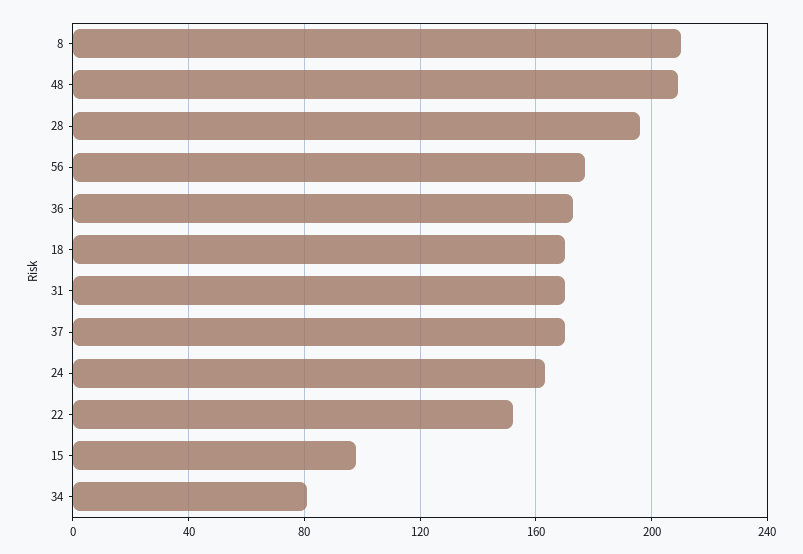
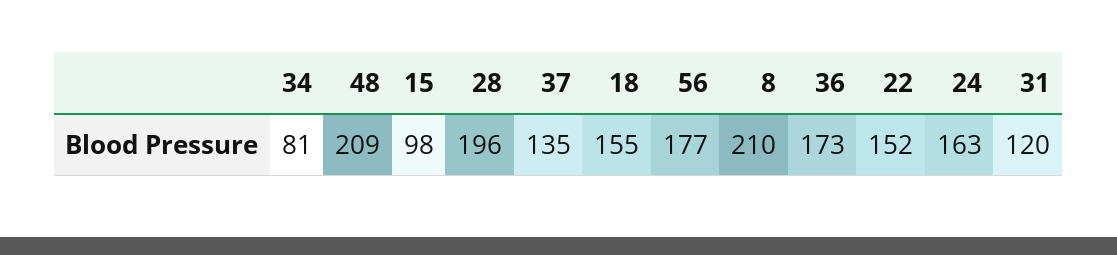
18: 170 -> 155
31: 170 -> 120
37: 170 -> 135

